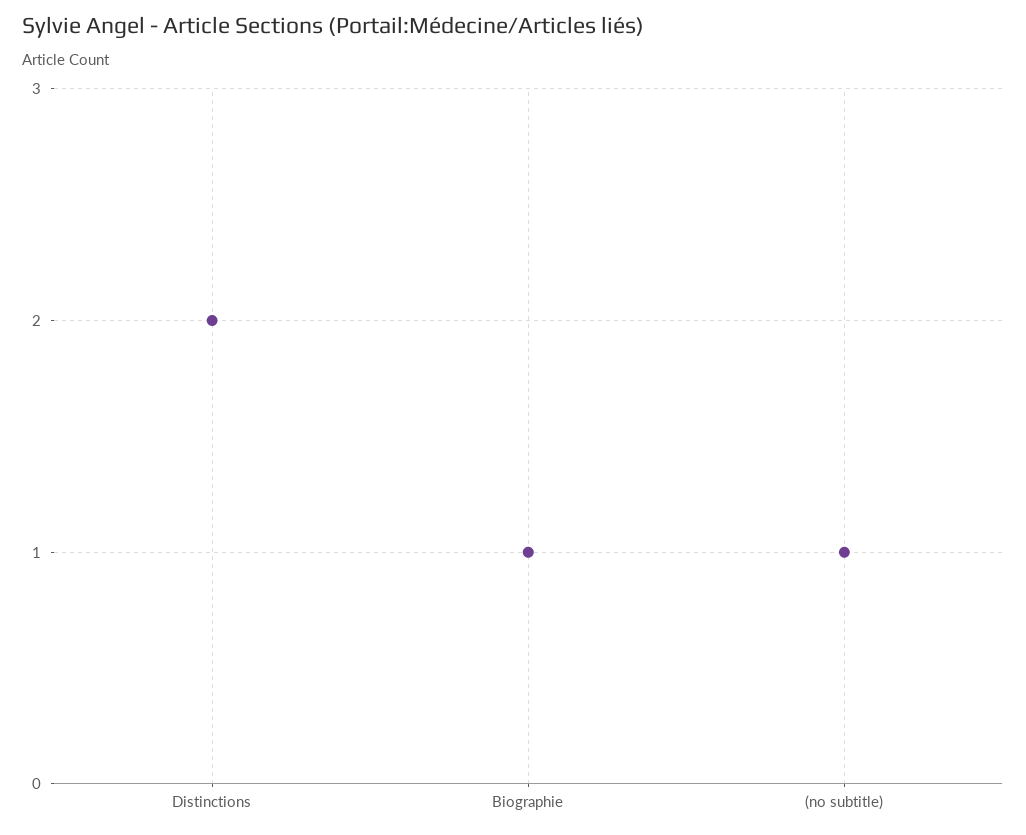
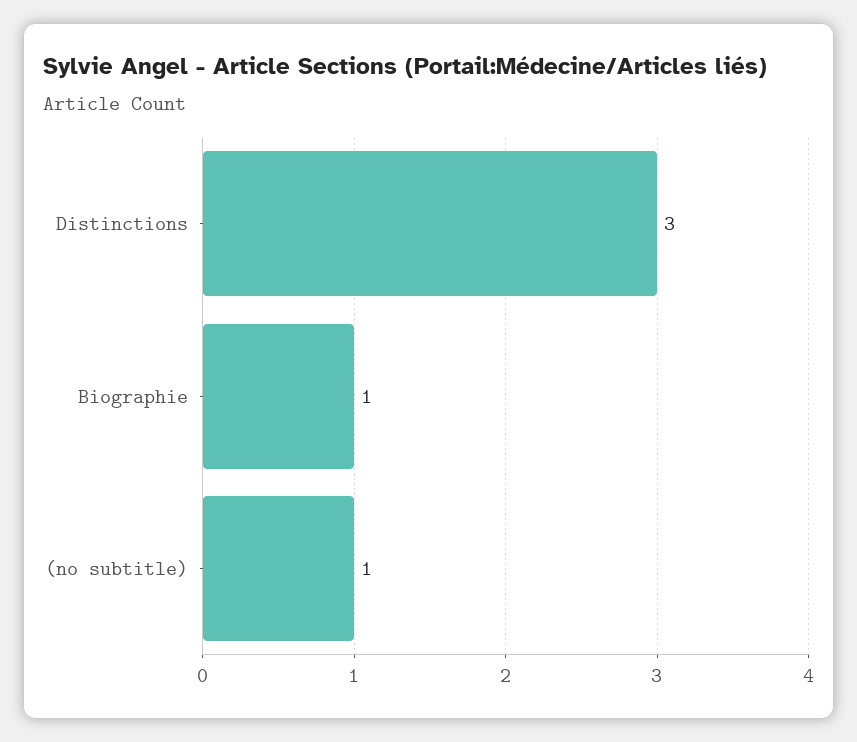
Distinctions: 2 -> 3

